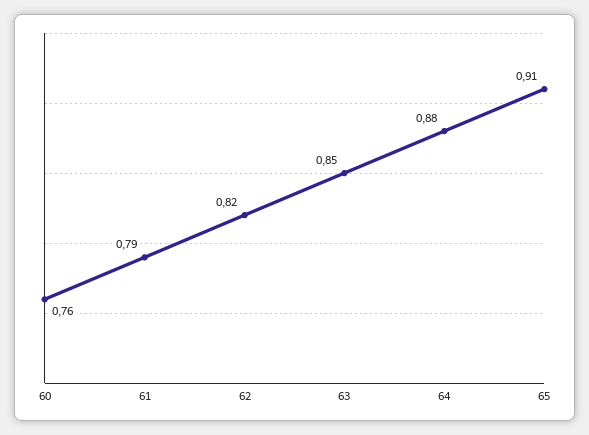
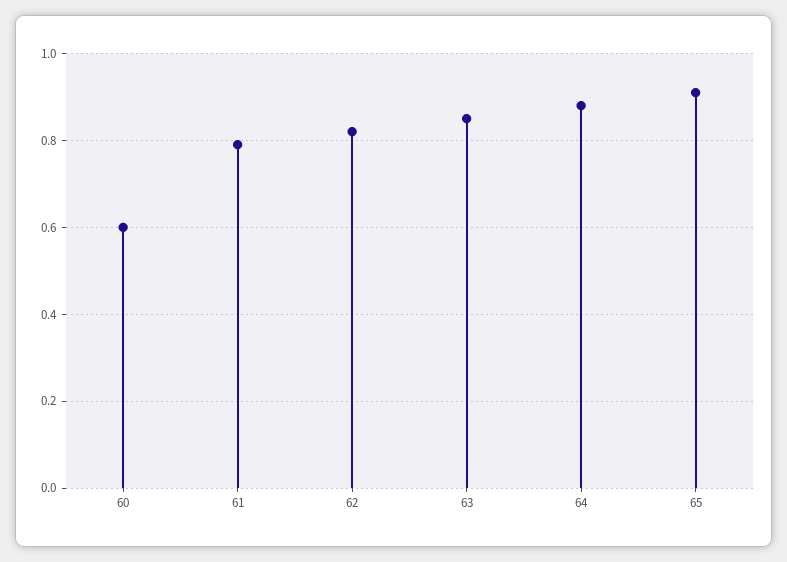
60: 0.76 -> 0.6

